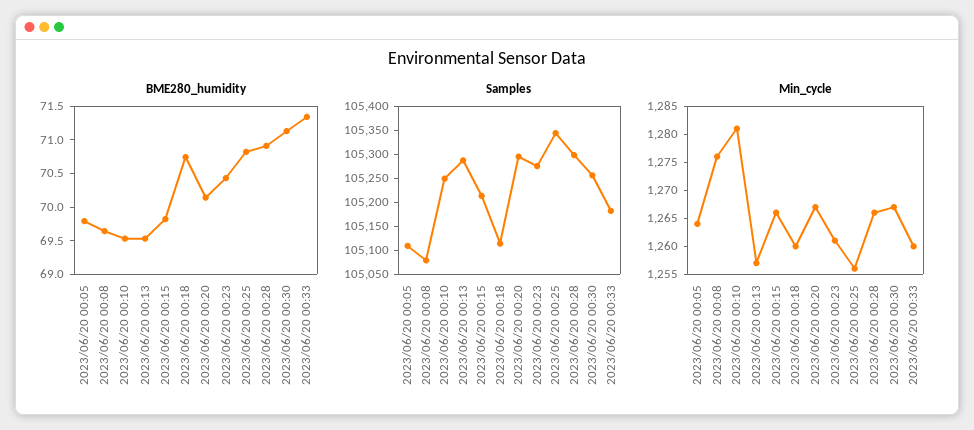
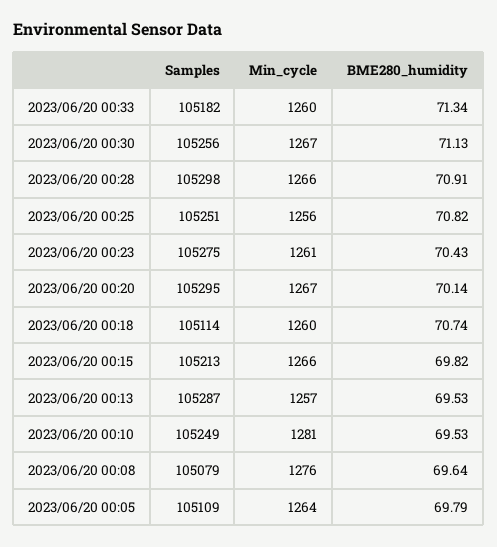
Samples, 2023/06/20 00:25: 105350 -> 105251

